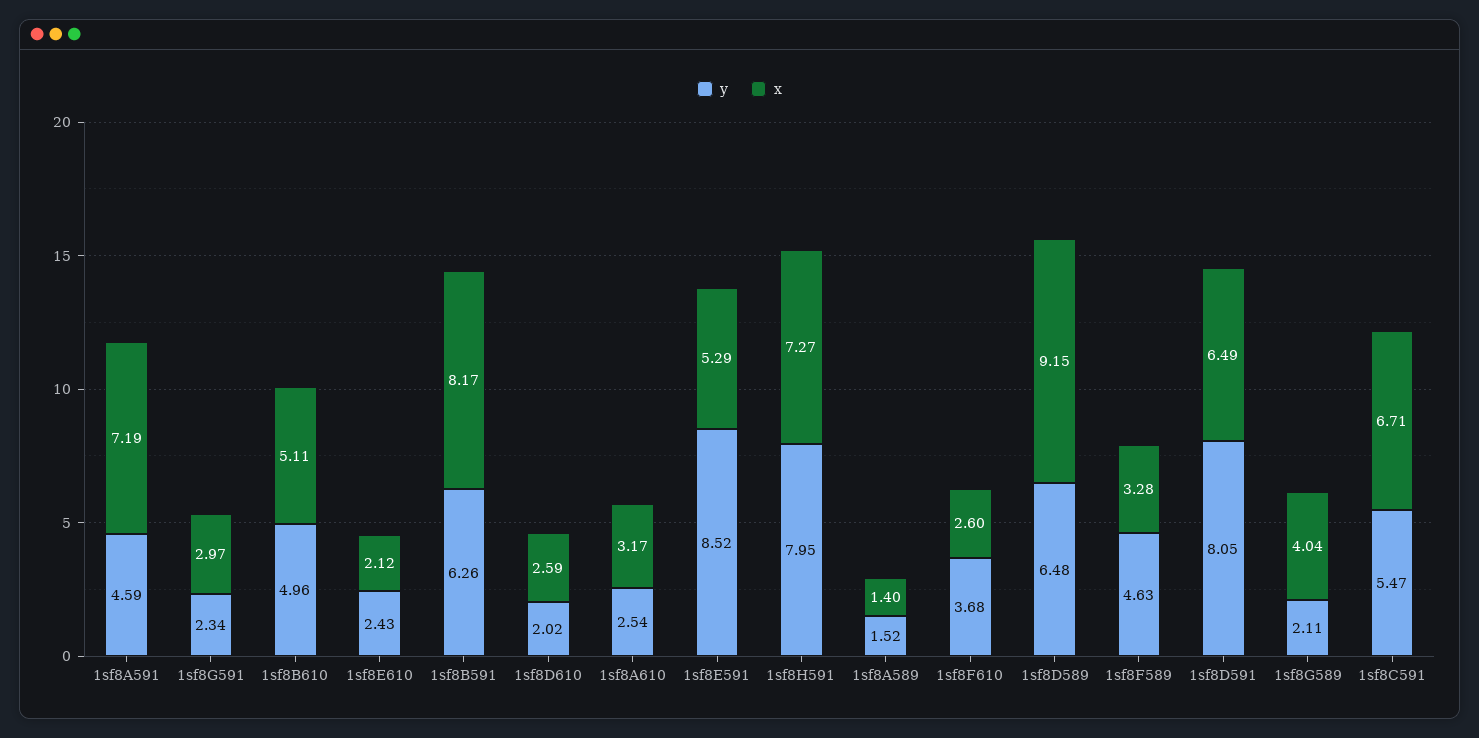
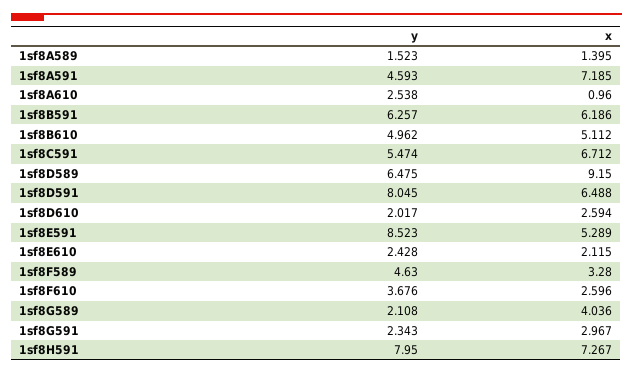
x, 1sf8B591: 8.17 -> 6.186
x, 1sf8A610: 3.17 -> 0.96

